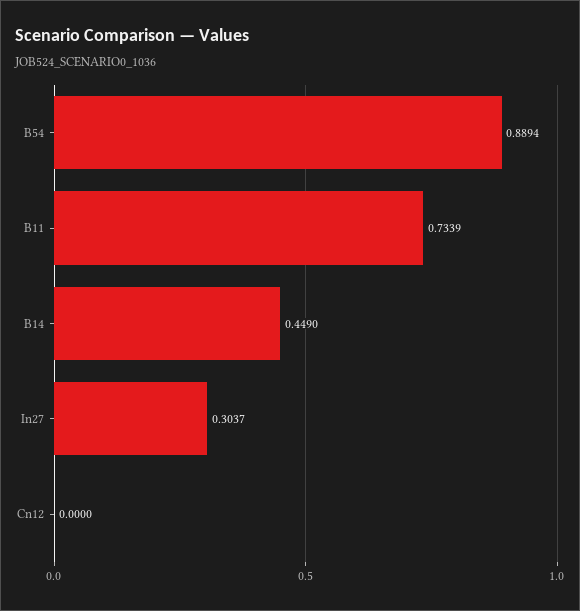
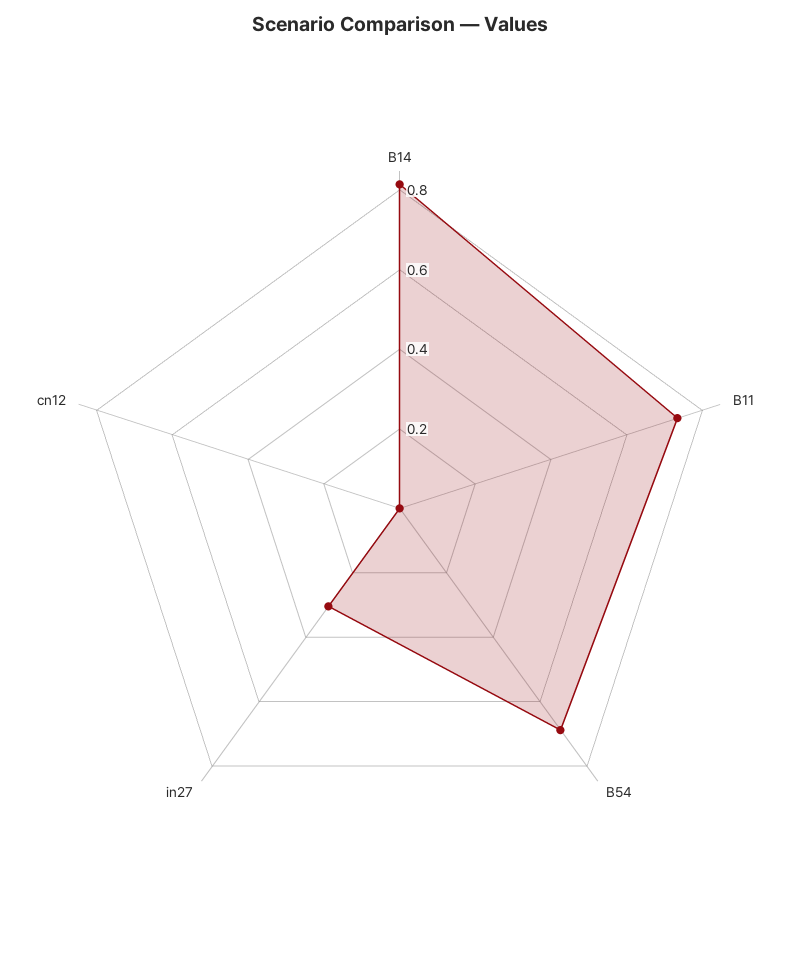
B54: 0.8894 -> 0.7
B14: 0.449 -> 0.8

